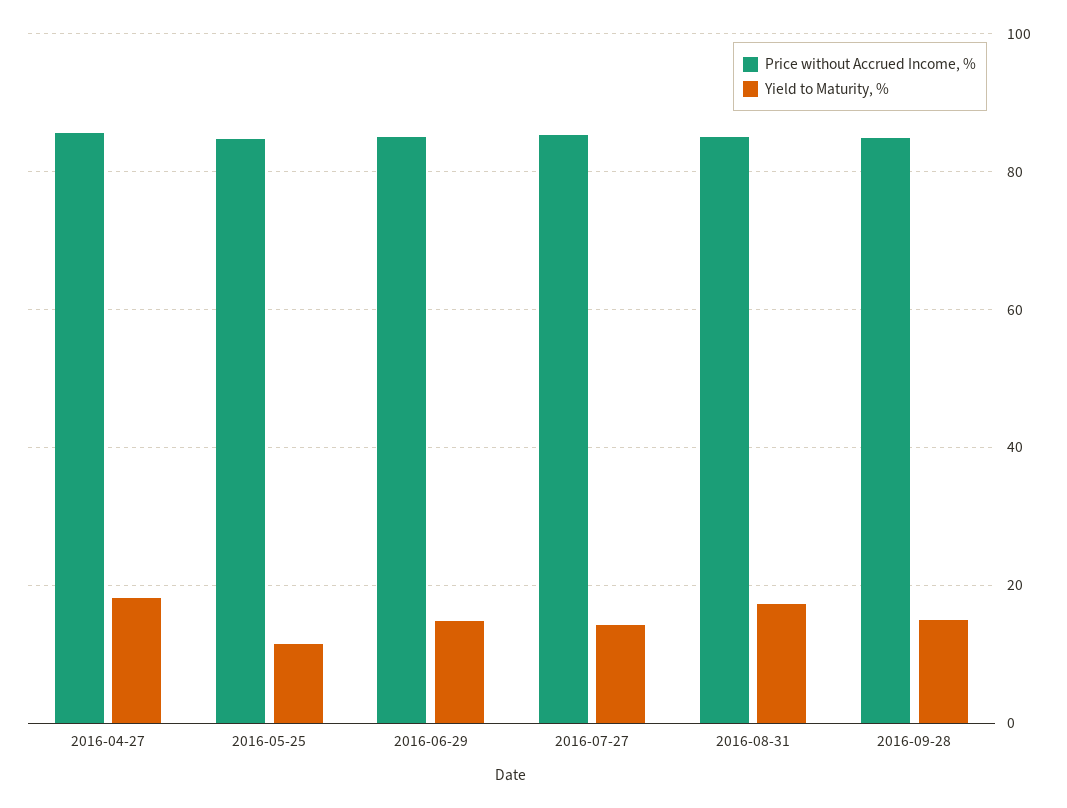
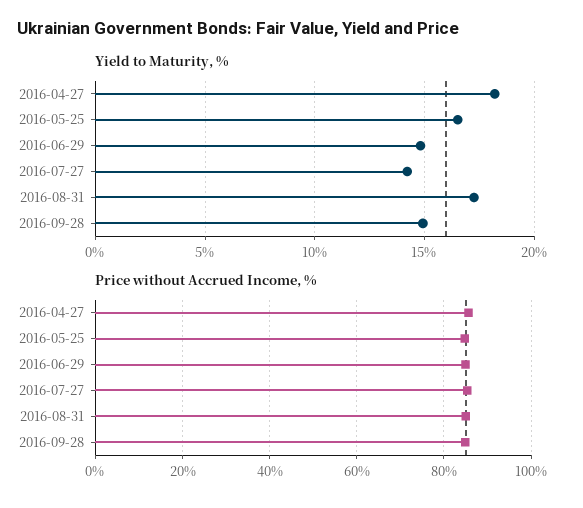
Yield to Maturity, %, 2016-05-25: 12 -> 16.5

